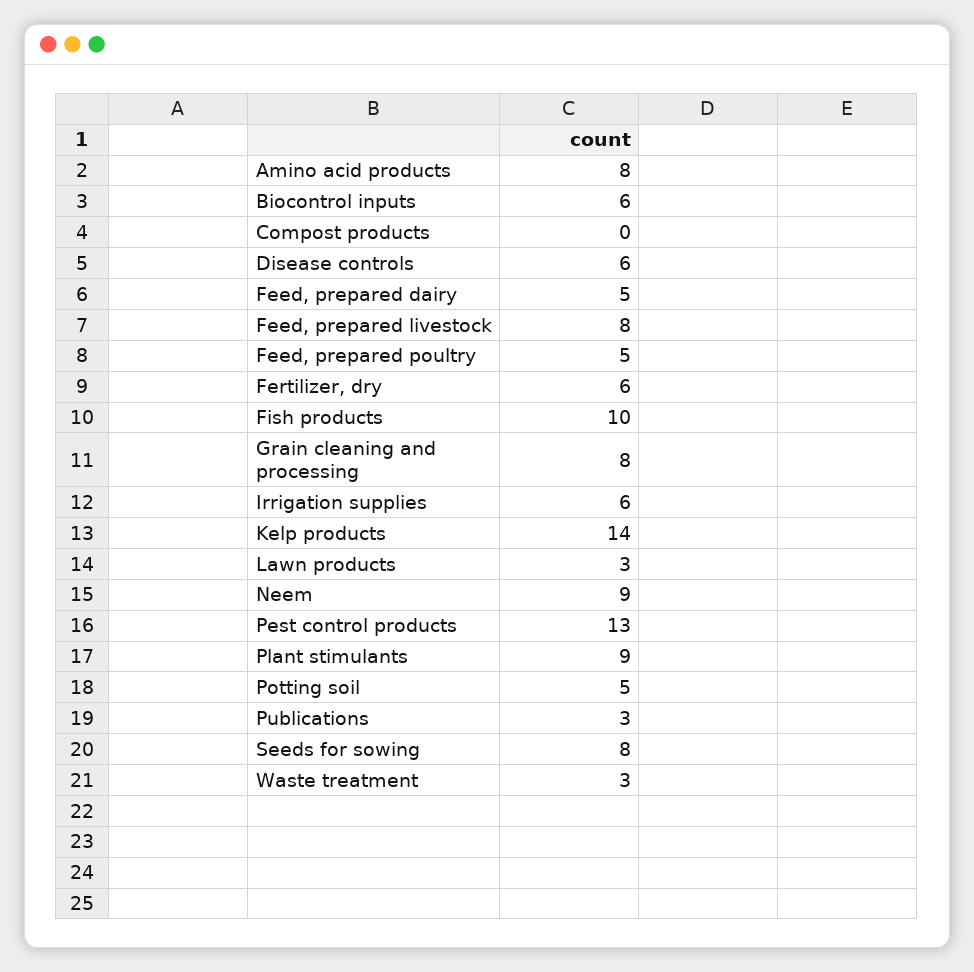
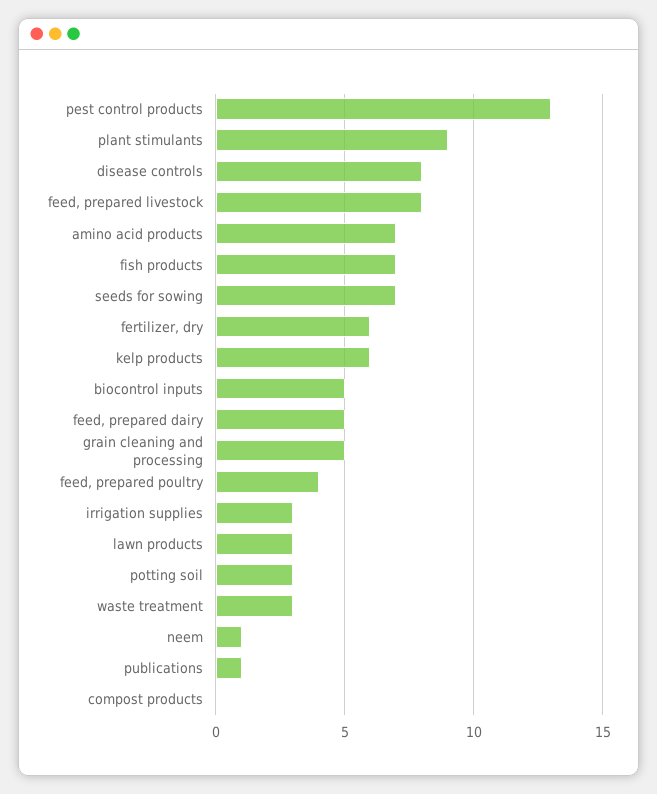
Amino acid products: 8 -> 7
Biocontrol inputs: 6 -> 5
Disease controls: 6 -> 8
Feed, prepared poultry: 5 -> 4
Fish products: 10 -> 7
Grain cleaning and processing: 8 -> 5
Irrigation supplies: 6 -> 3
Kelp products: 14 -> 6
Neem: 9 -> 1
Potting soil: 5 -> 3
Publications: 3 -> 1
Seeds for sowing: 8 -> 7

